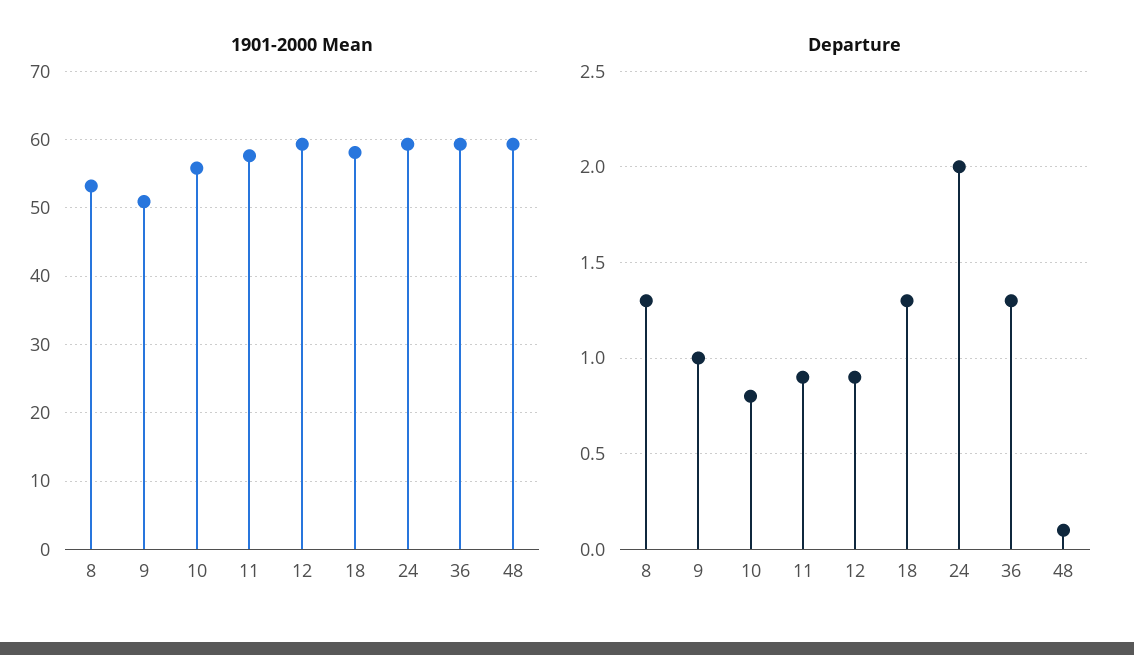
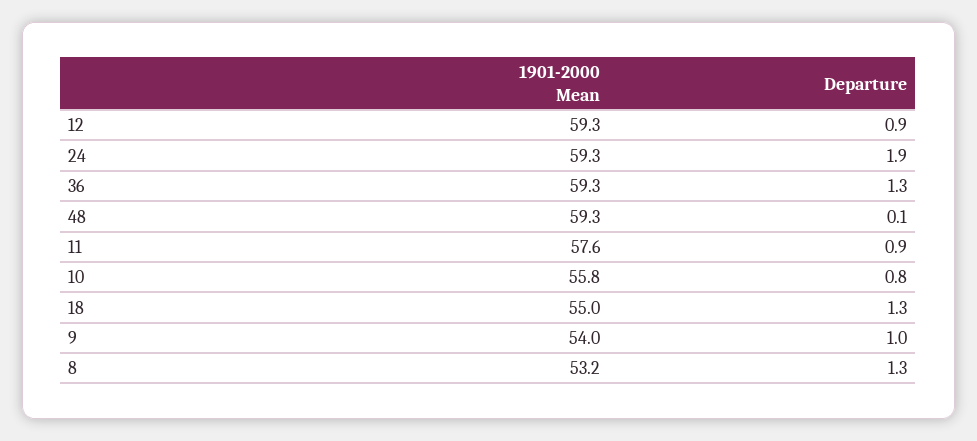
1901-2000 Mean, 9: 51 -> 54
1901-2000 Mean, 18: 58 -> 55
Departure, 24: 2 -> 1.9

